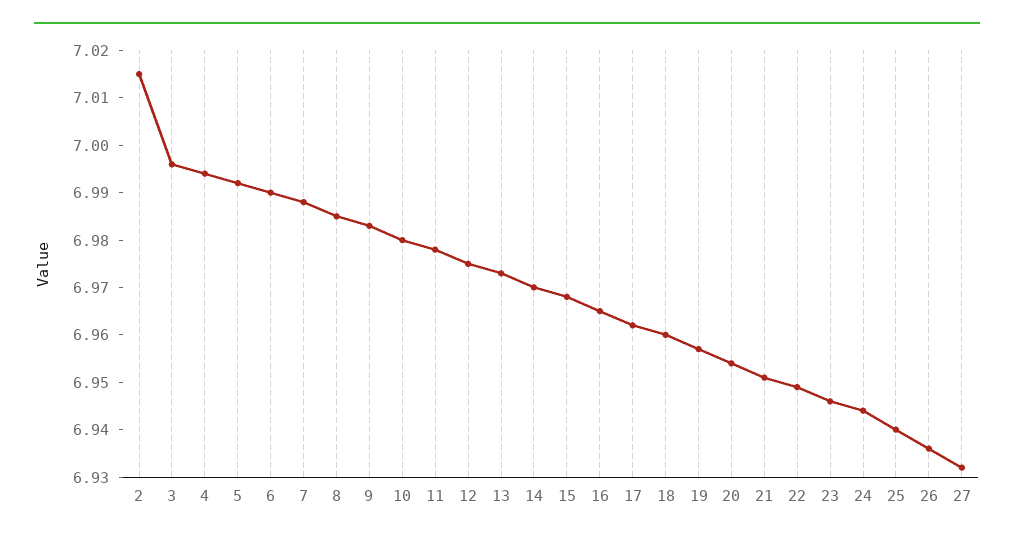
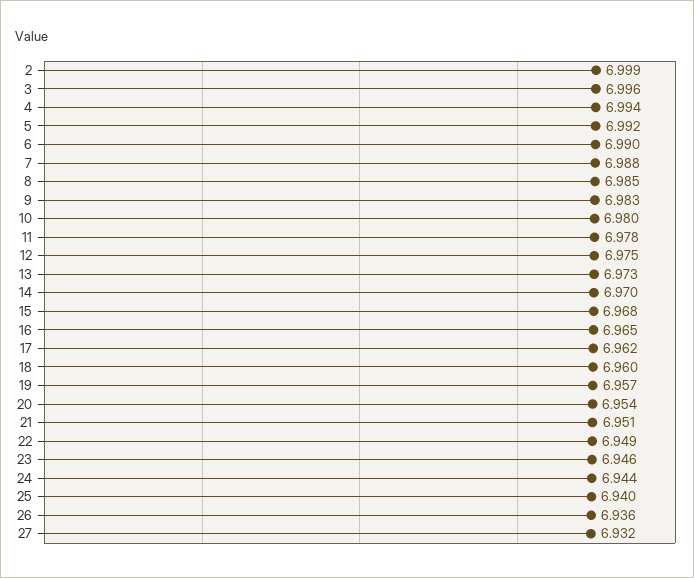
2: 7.015 -> 6.999

